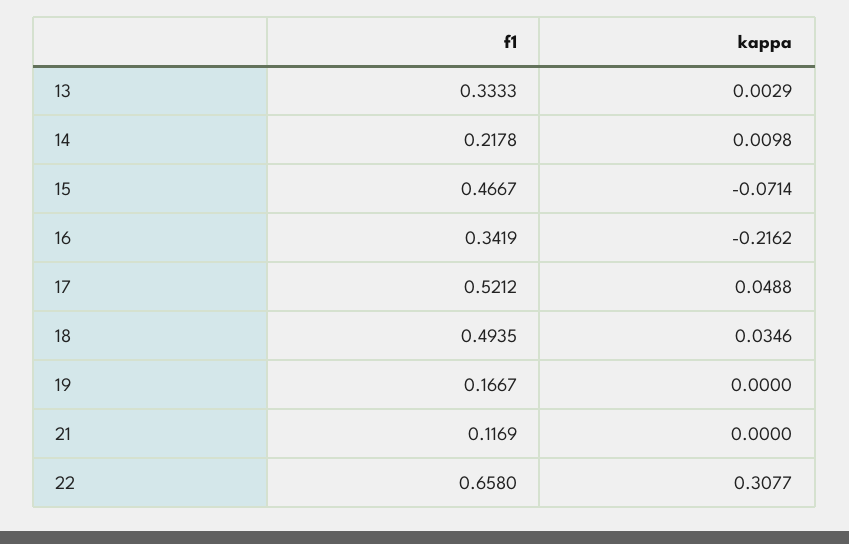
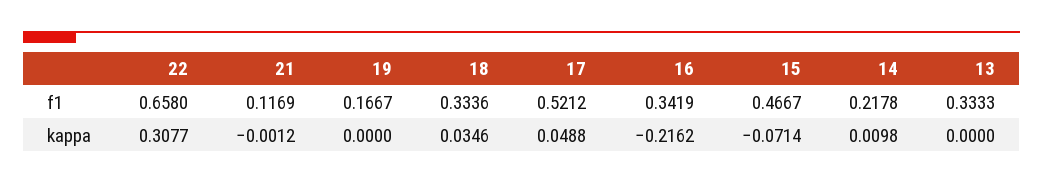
kappa, 13: 0.0029 -> 0
f1, 18: 0.4935 -> 0.3336
kappa, 21: 0 -> -0.0012

